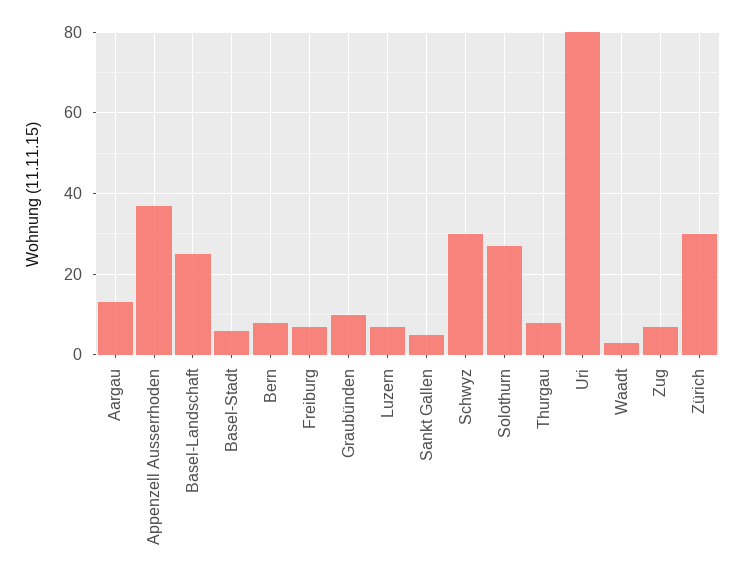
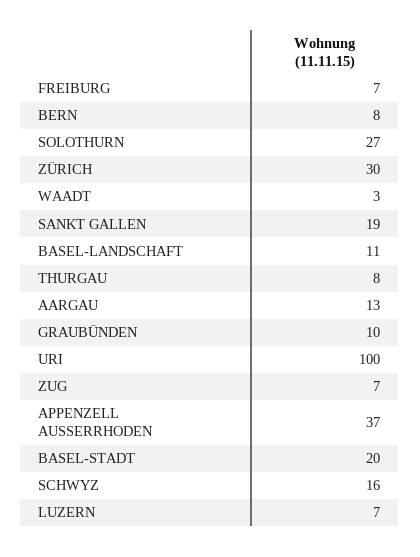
Basel-Landschaft: 25 -> 11
Basel-Stadt: 5 -> 20
Sankt Gallen: 5 -> 19
Schwyz: 30 -> 16
Uri: 80 -> 100

